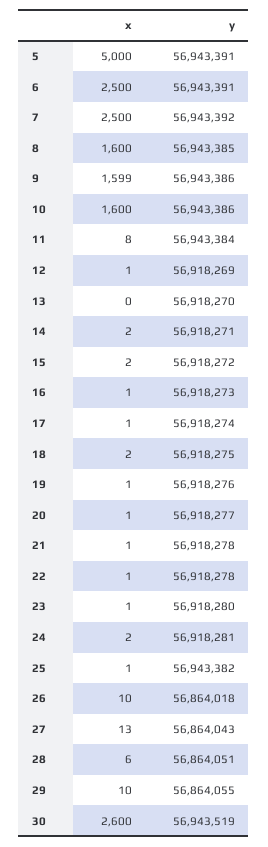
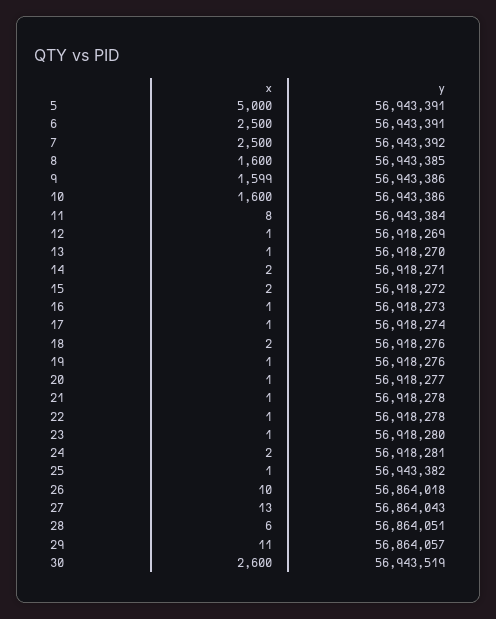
x, 13: 0 -> 1
y, 18: 56918275 -> 56918276
x, 29: 10 -> 11
y, 29: 56864055 -> 56864057

